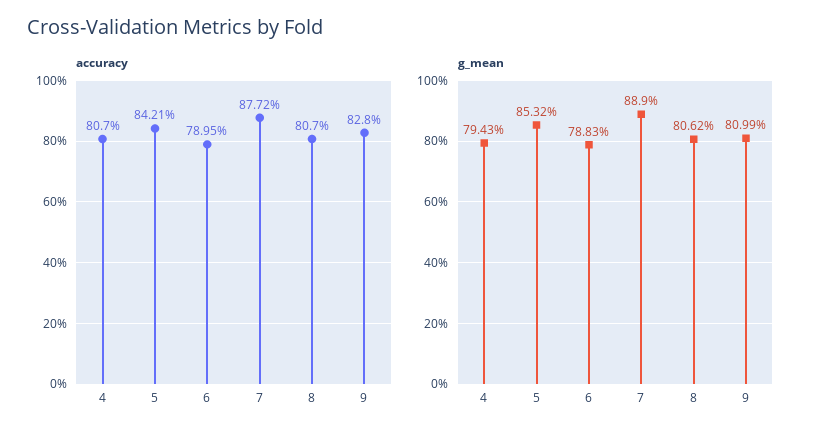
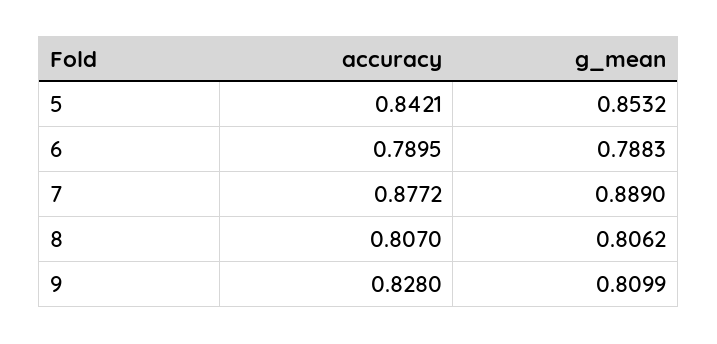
accuracy, 4: 0.807 -> none
g_mean, 4: 0.7943 -> none

